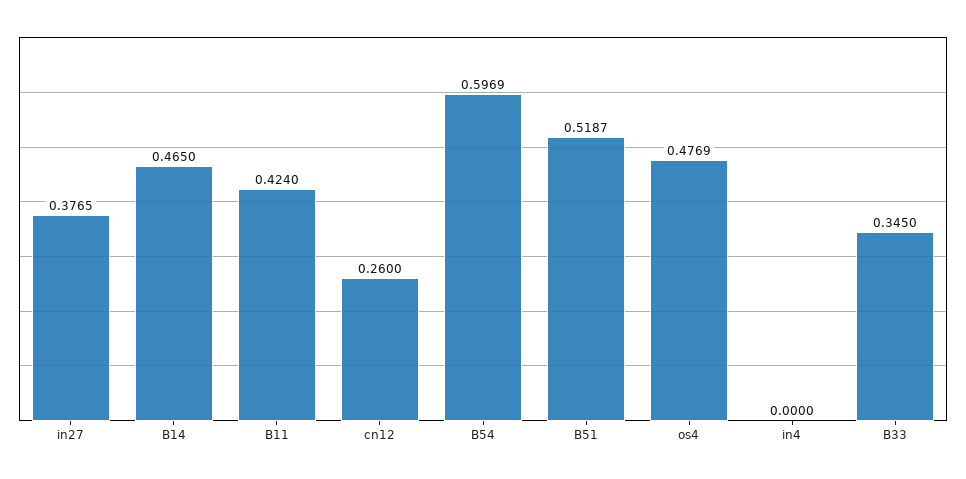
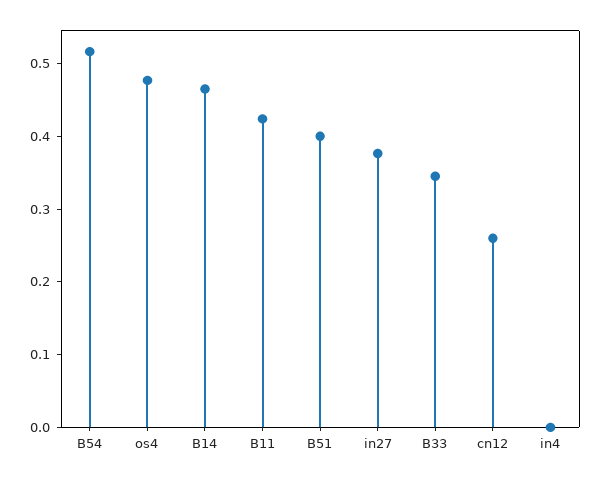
B54: 0.5969 -> 0.52
B51: 0.5187 -> 0.4

